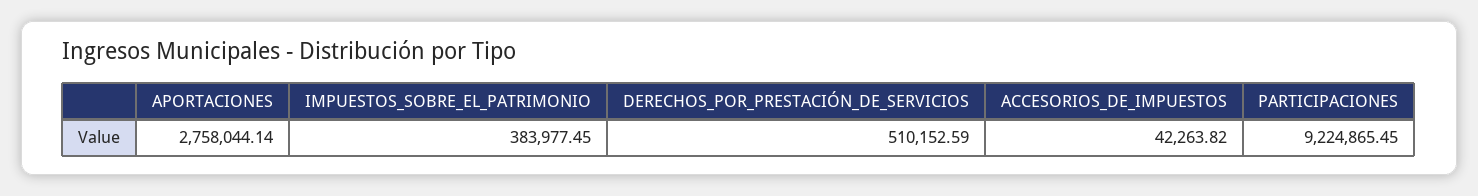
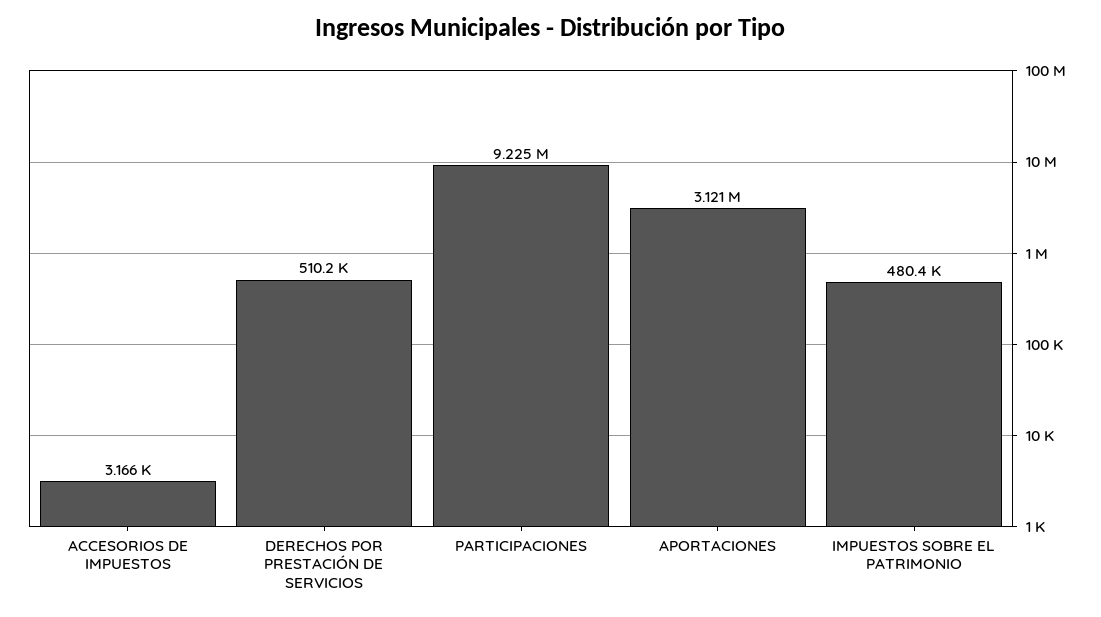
APORTACIONES: 2758044.14 -> 3121000
IMPUESTOS_SOBRE_EL_PATRIMONIO: 383977.45 -> 480400
ACCESORIOS_DE_IMPUESTOS: 42263.82 -> 3166

